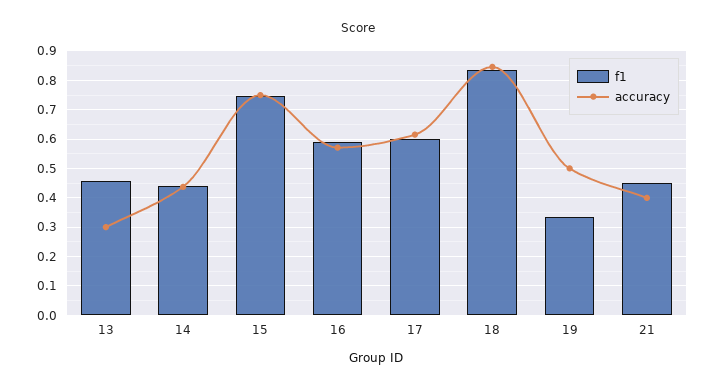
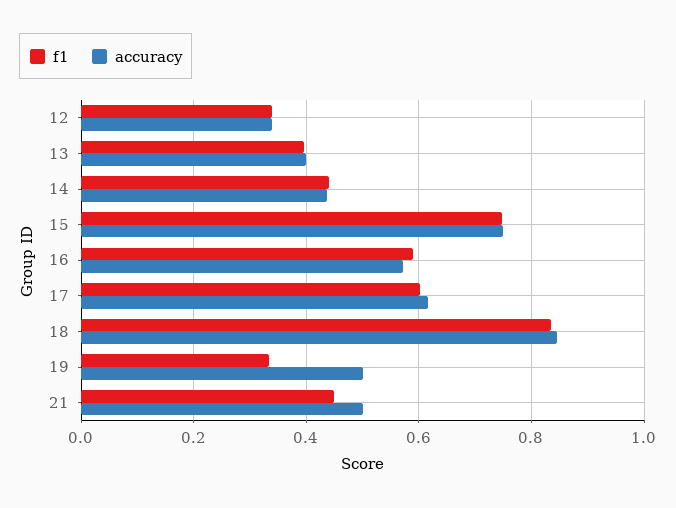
f1, 13: 0.45 -> 0.4
accuracy, 13: 0.3 -> 0.4
accuracy, 21: 0.4 -> 0.5
f1, 12: none -> 0.34
accuracy, 12: none -> 0.34

